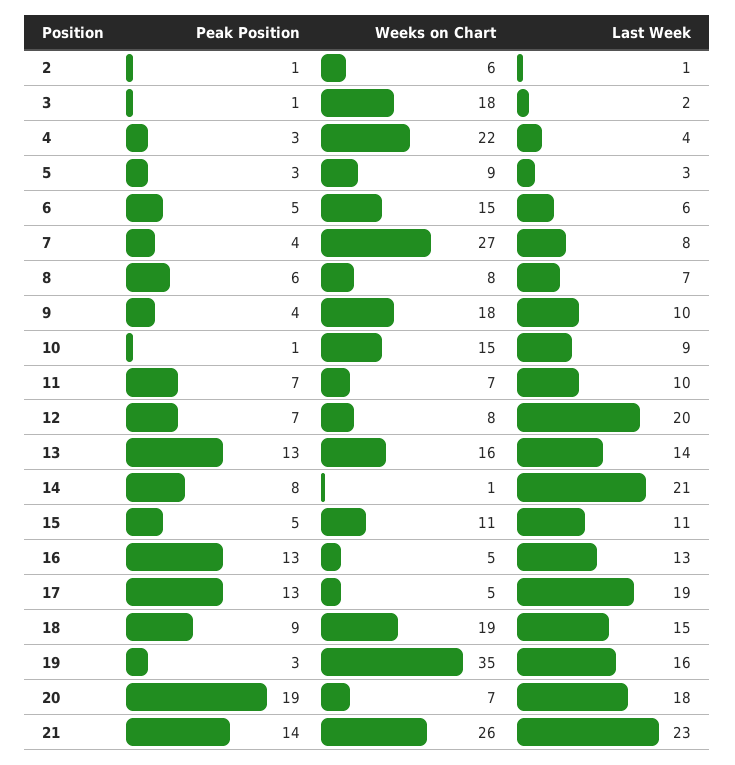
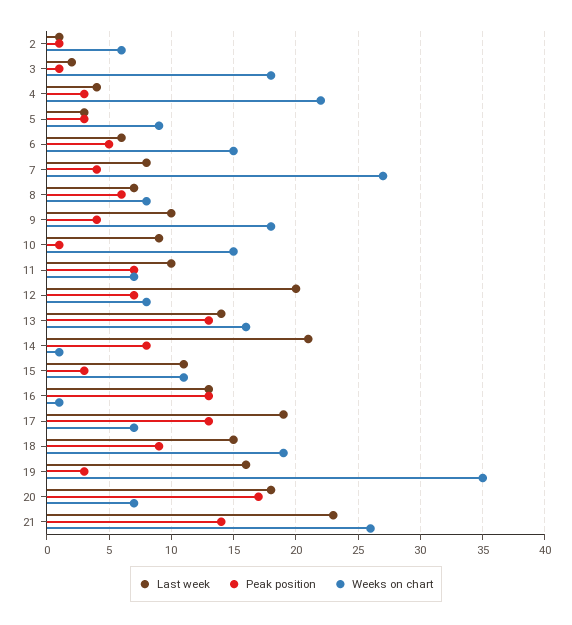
Peak Position, 15: 5 -> 3
Weeks on Chart, 16: 5 -> 1
Weeks on Chart, 17: 5 -> 7
Peak Position, 20: 19 -> 17

